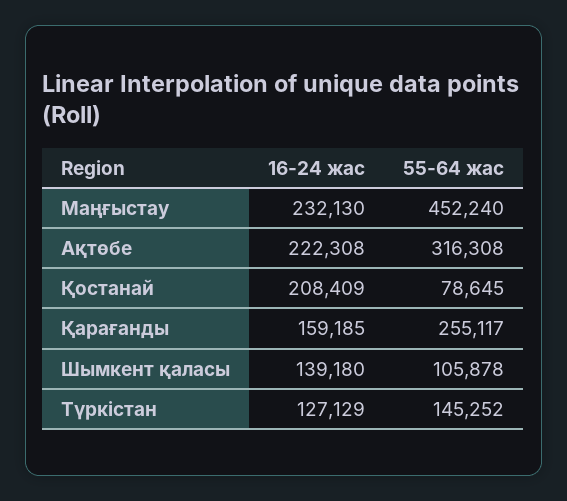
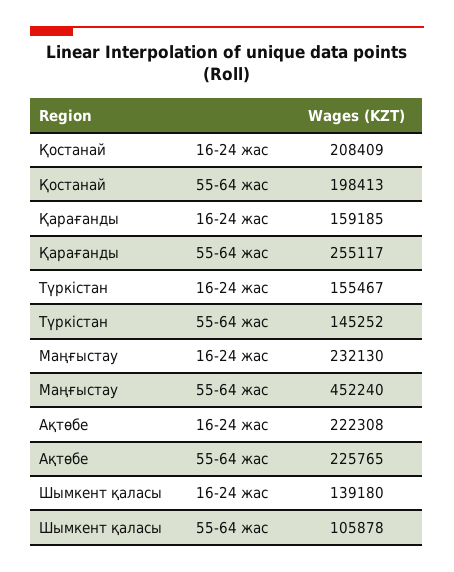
55-64 жас, Ақтөбе: 316308 -> 225765
55-64 жас, Қостанай: 78645 -> 198413
16-24 жас, Түркістан: 127129 -> 155467

